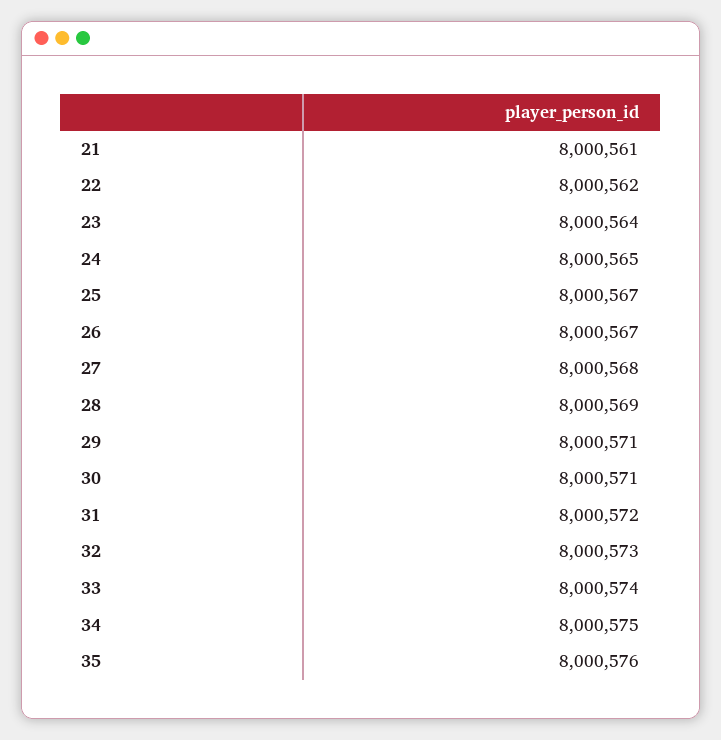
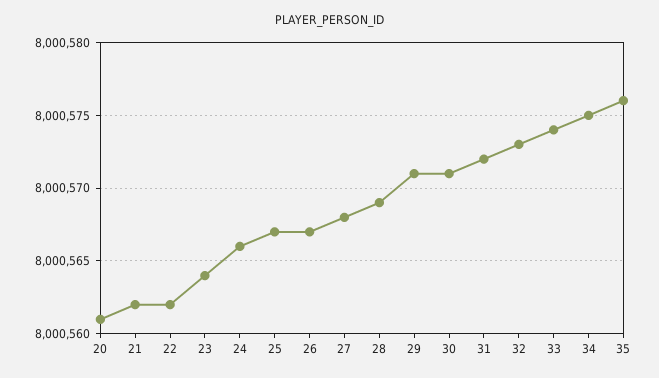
21: 8000561 -> 8000562
24: 8000565 -> 8000566
20: none -> 8000561

